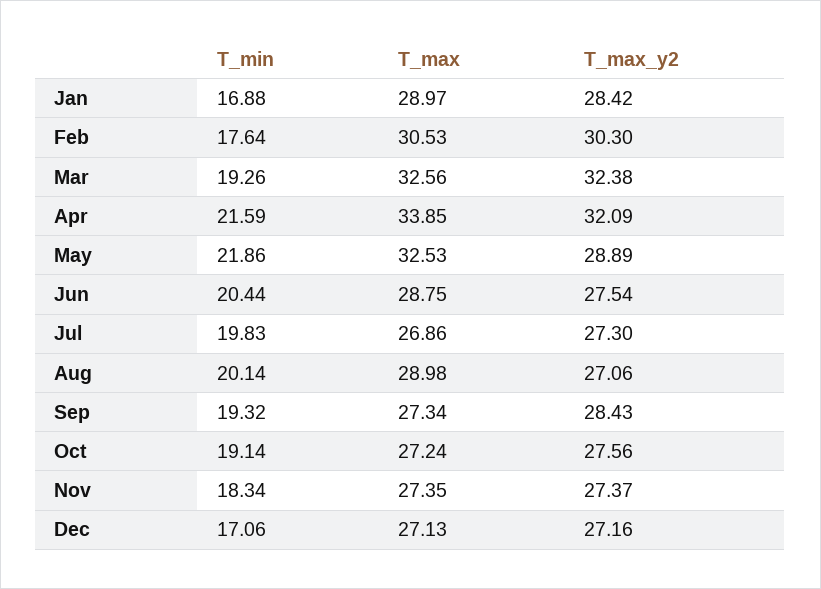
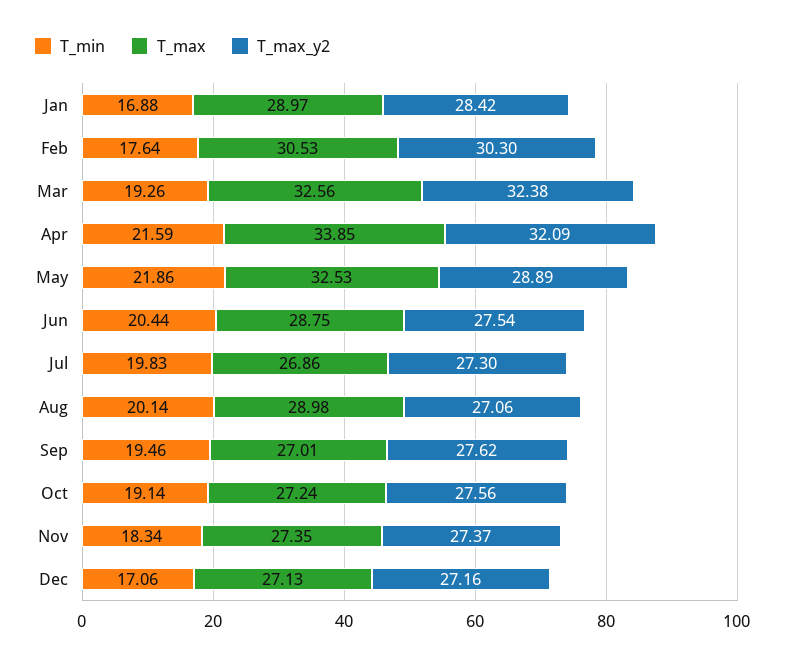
T_min, Sep: 19.32 -> 19.46
T_max, Sep: 27.34 -> 27.01
T_max_y2, Sep: 28.43 -> 27.62

